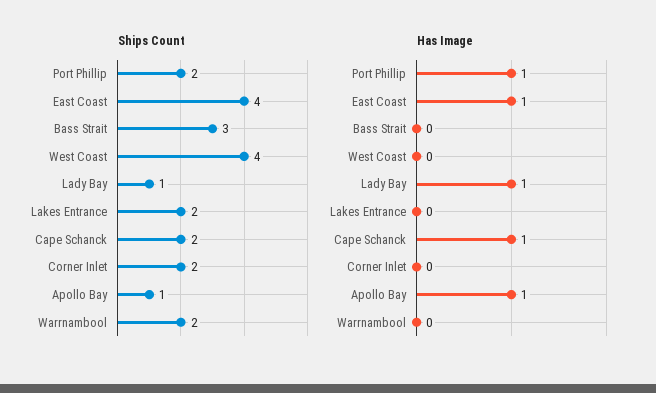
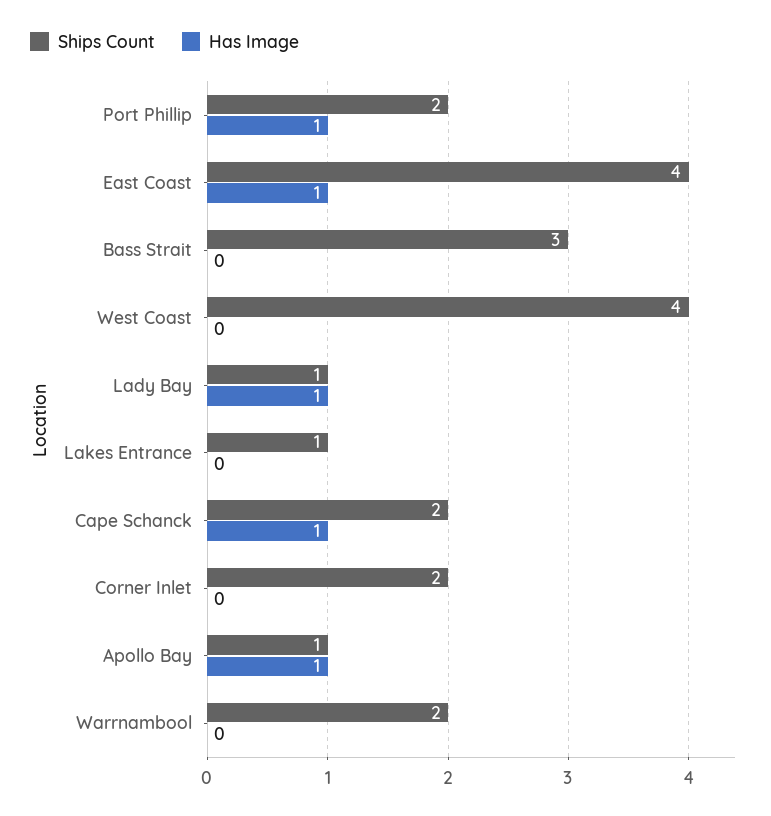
Ships Count, Lakes Entrance: 2 -> 1

